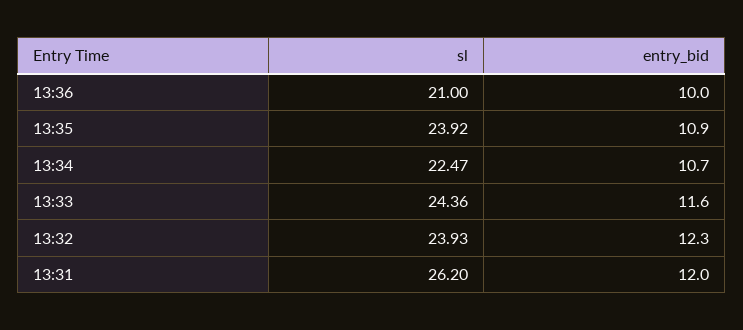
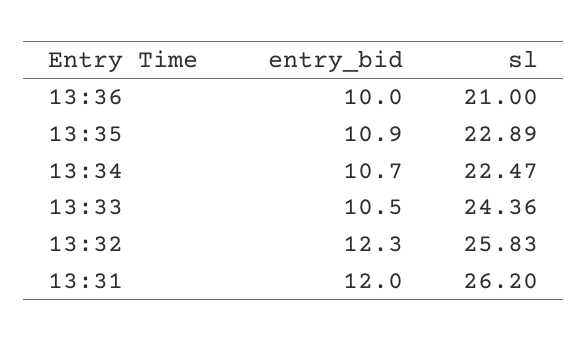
sl, 13:35: 23.92 -> 22.89
entry_bid, 13:33: 11.6 -> 10.5
sl, 13:32: 23.93 -> 25.83

